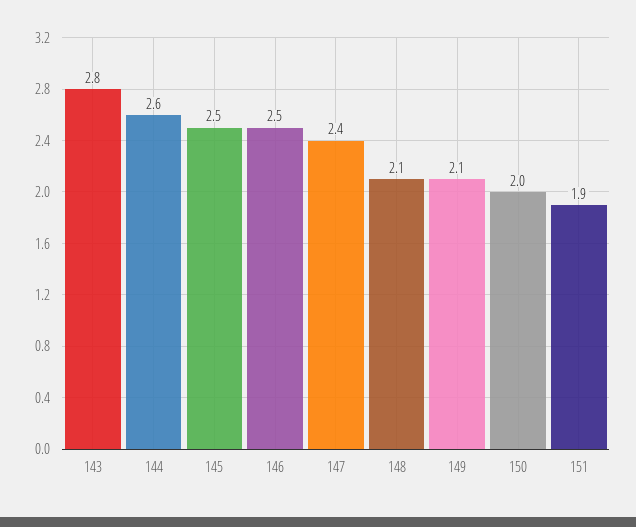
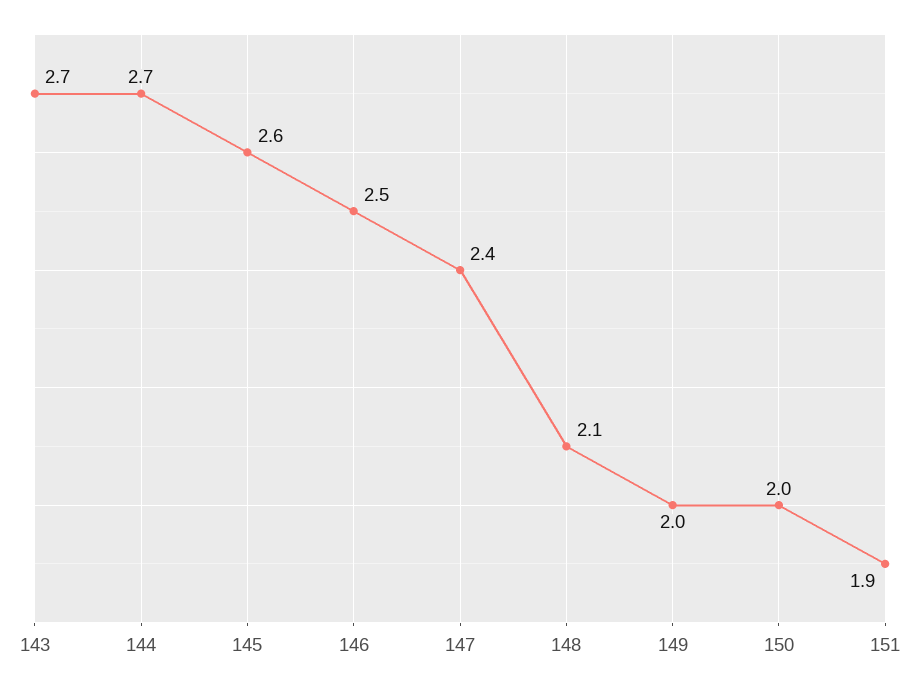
143: 2.8 -> 2.7
144: 2.6 -> 2.7
145: 2.5 -> 2.6
149: 2.1 -> 2

